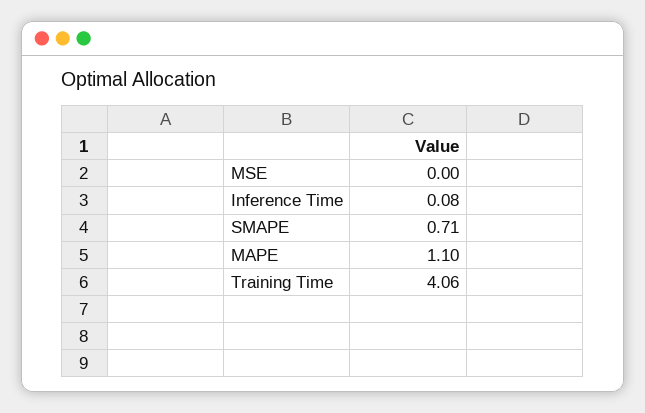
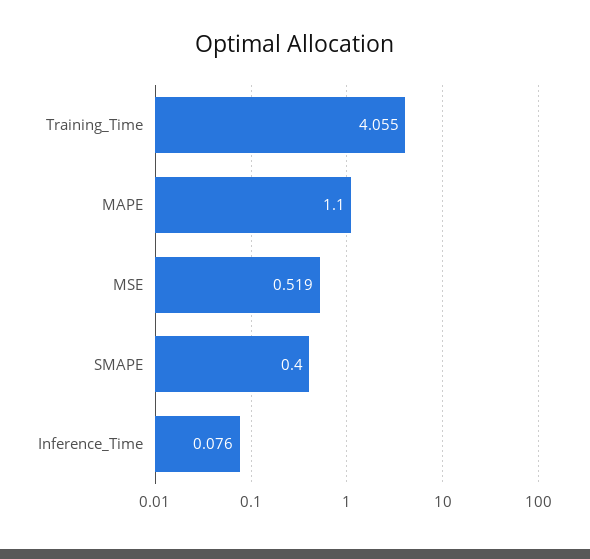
MSE: 0 -> 0.519
SMAPE: 0.71 -> 0.4

